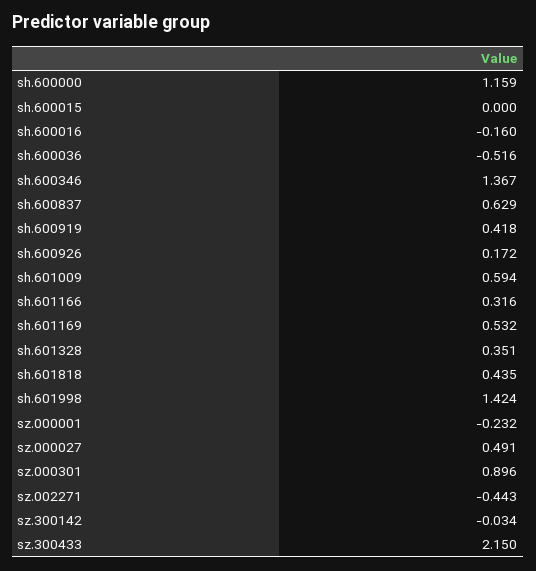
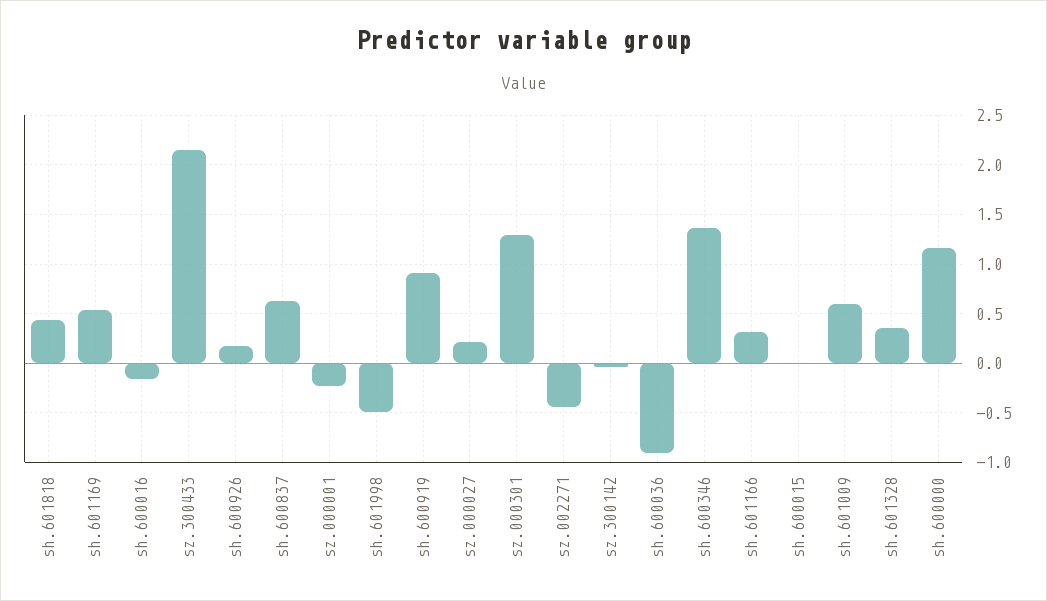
sh.600036: -0.516 -> -0.9
sh.600919: 0.418 -> 0.9
sh.601998: 1.424 -> -0.5
sz.000027: 0.491 -> 0.2
sz.000301: 0.896 -> 1.3

